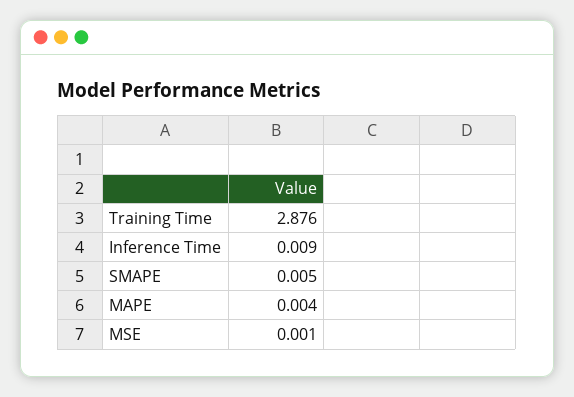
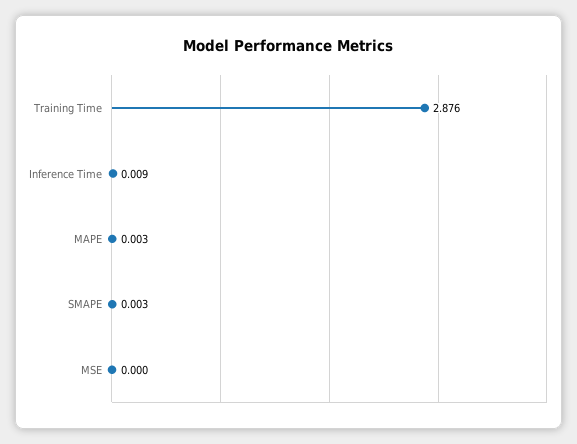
SMAPE: 0.005 -> 0.003
MAPE: 0.004 -> 0.003
MSE: 0.001 -> 0

